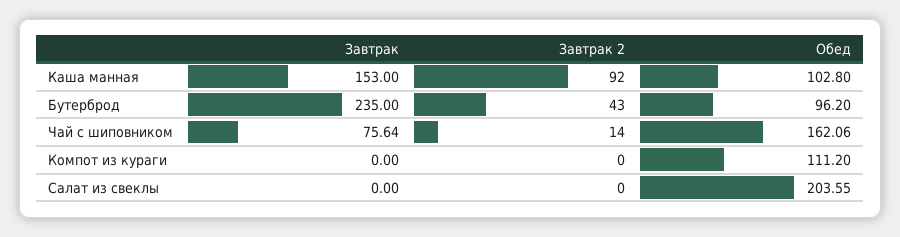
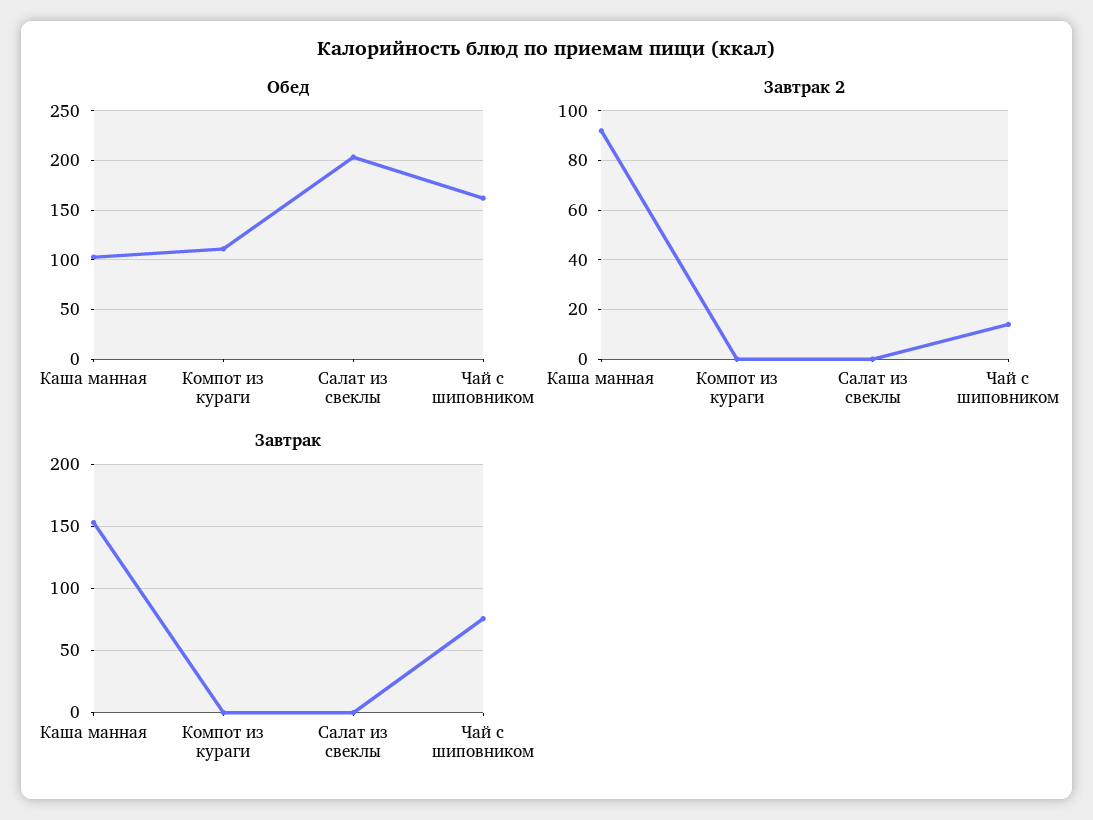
Завтрак, Бутерброд: 235 -> none
Завтрак 2, Бутерброд: 43 -> none
Обед, Бутерброд: 96.2 -> none

